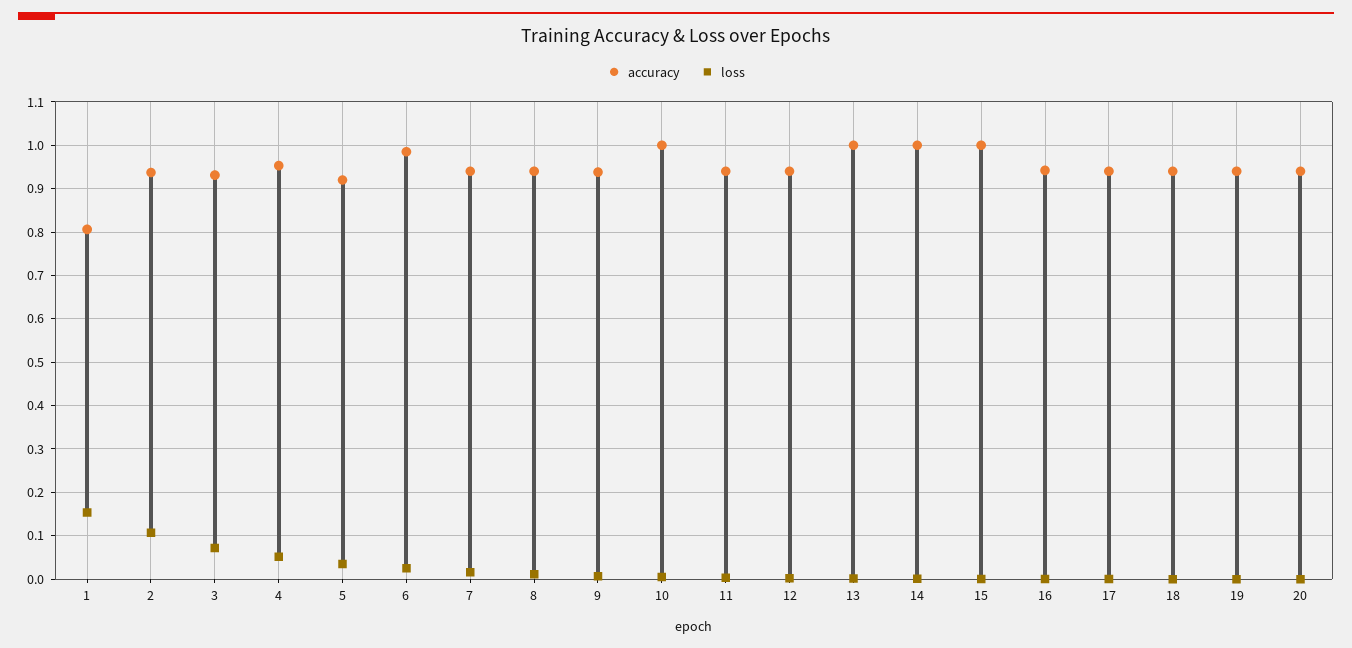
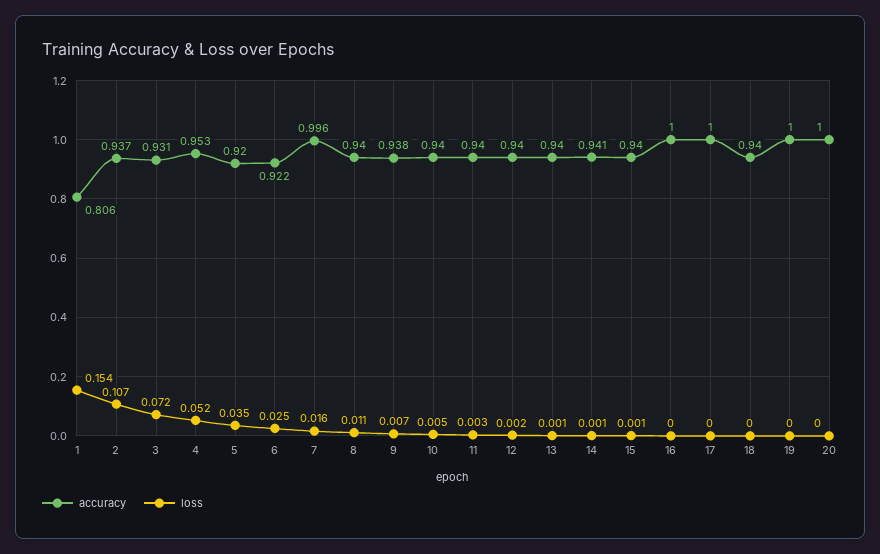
accuracy, 6: 0.98 -> 0.922
accuracy, 7: 0.94 -> 0.996
accuracy, 10: 1 -> 0.94
accuracy, 13: 1 -> 0.94
accuracy, 14: 1 -> 0.941
accuracy, 15: 1 -> 0.94
accuracy, 16: 0.94 -> 1
accuracy, 17: 0.94 -> 1
accuracy, 19: 0.94 -> 1
accuracy, 20: 0.94 -> 1

